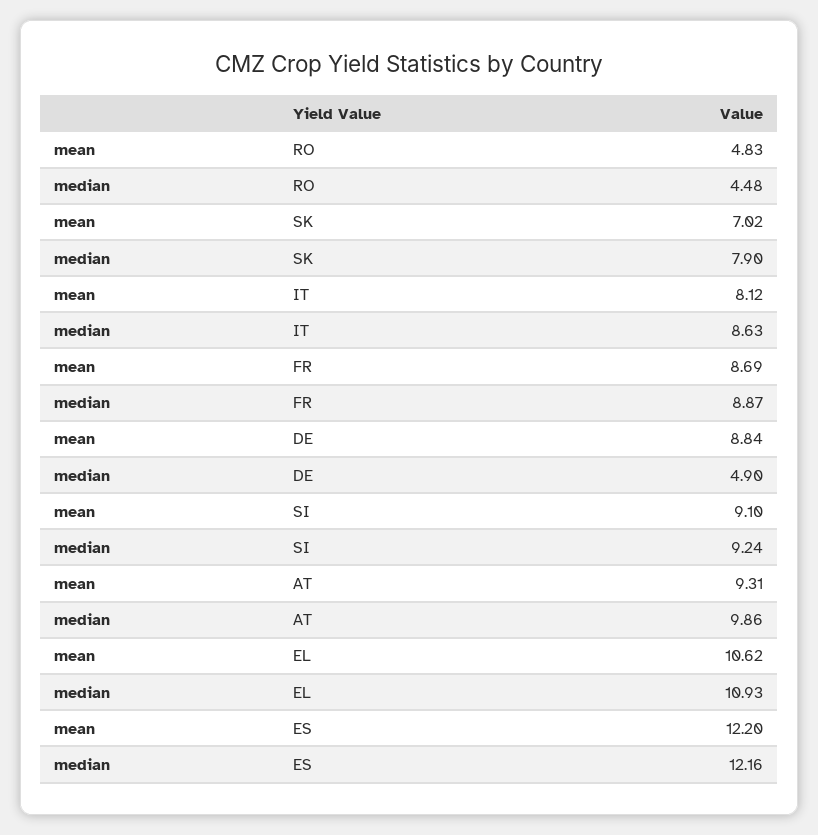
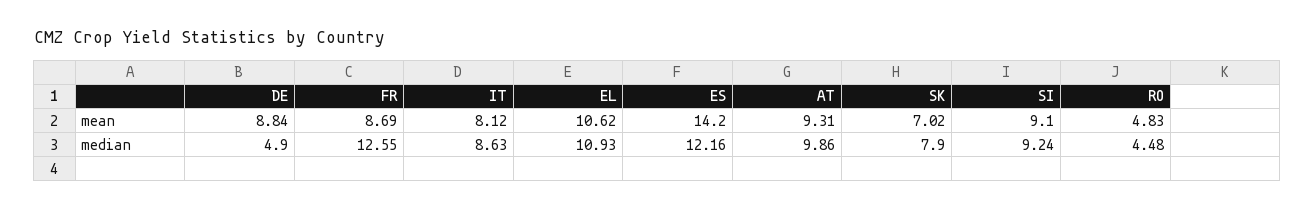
median, FR: 8.87 -> 12.55
mean, ES: 12.2 -> 14.2

